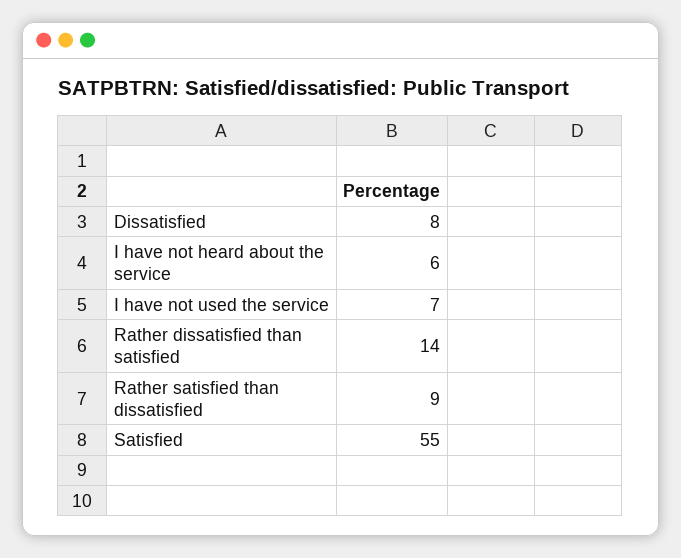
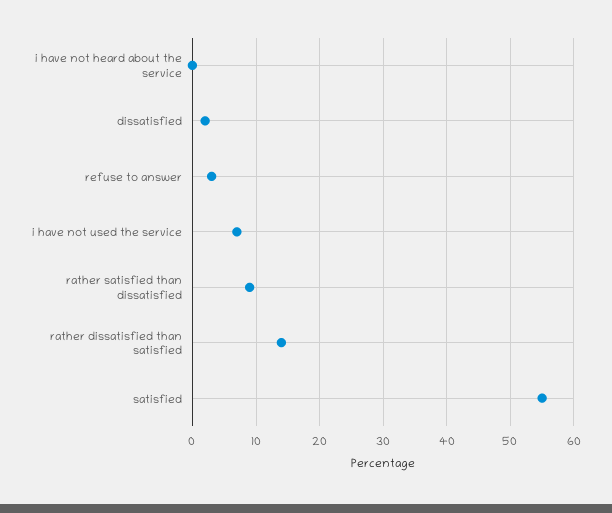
Dissatisfied: 8 -> 2
I have not heard about the service: 6 -> 0
refuse to answer: none -> 3

